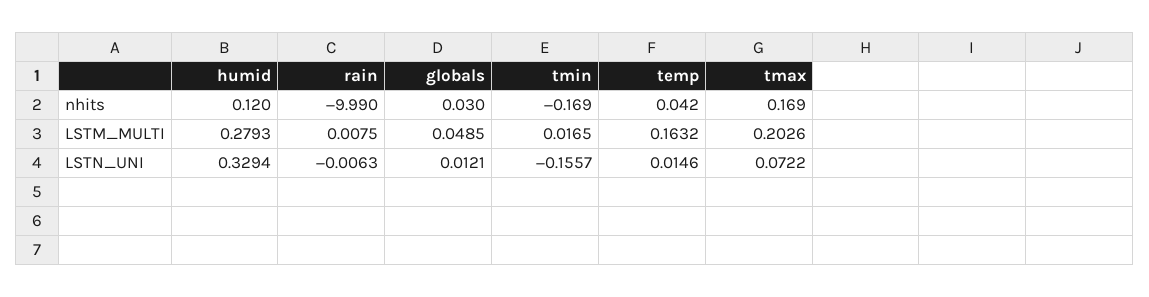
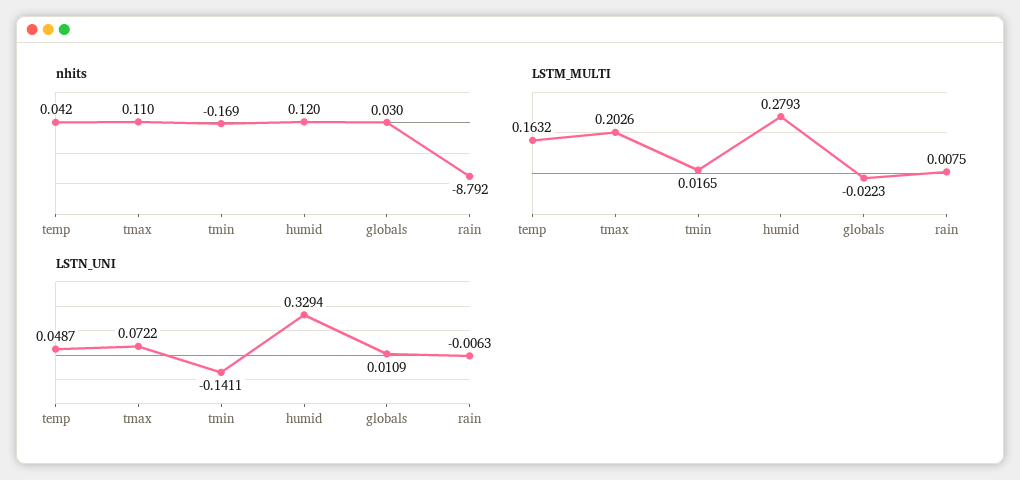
nhits, rain: -9.99 -> -8.792
nhits, tmax: 0.169 -> 0.11
LSTM_MULTI, globals: 0.0485 -> -0.0223
LSTN_UNI, globals: 0.0121 -> 0.0109
LSTN_UNI, tmin: -0.1557 -> -0.1411
LSTN_UNI, temp: 0.0146 -> 0.0487

